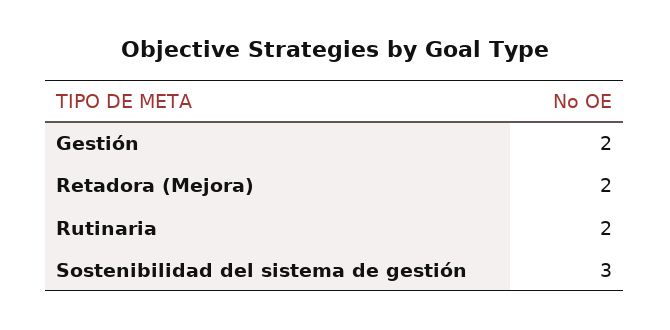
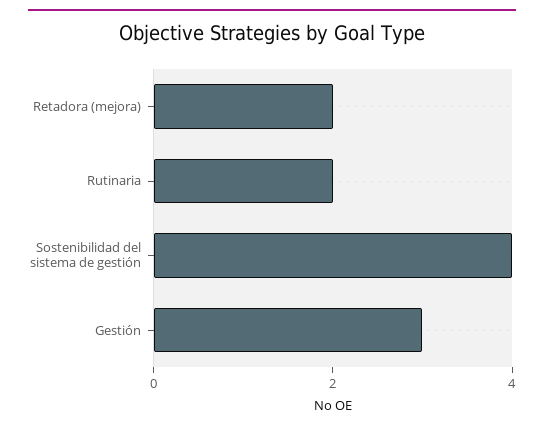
Gestión: 2 -> 3
Sostenibilidad del sistema de gestión: 3 -> 4

